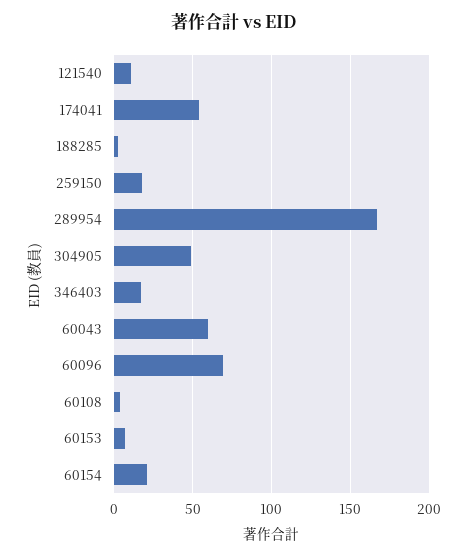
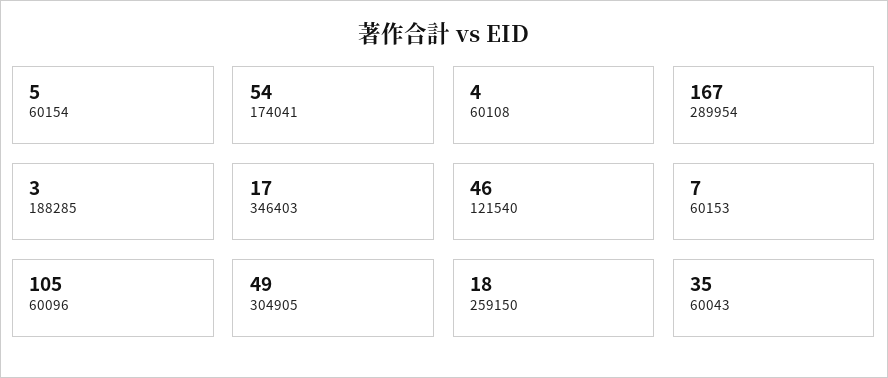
121540: 10 -> 46
60043: 60 -> 35
60096: 70 -> 105
60154: 20 -> 5

